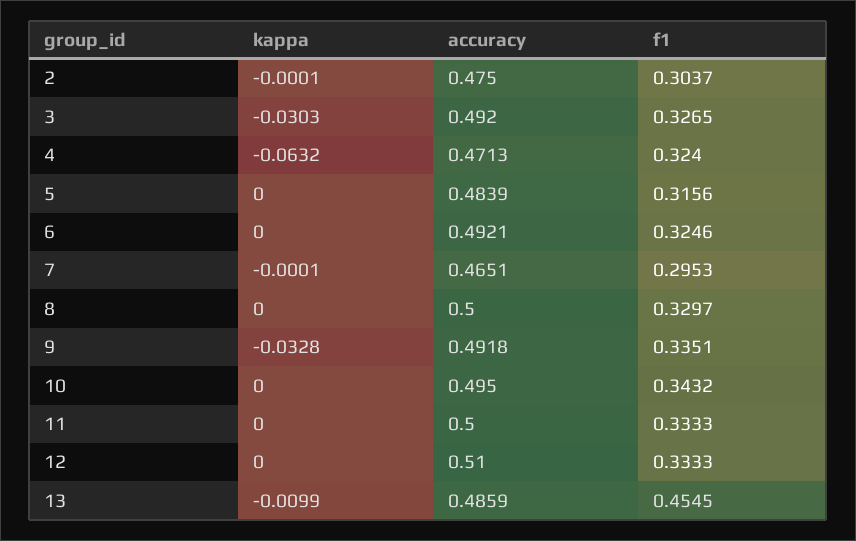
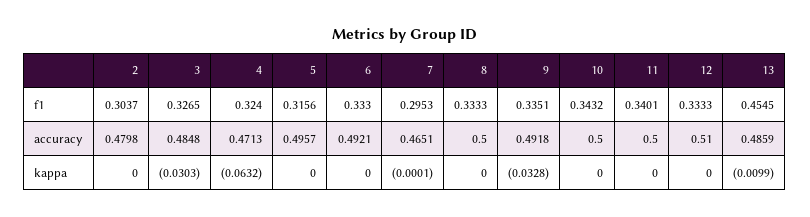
kappa, 2: -0.0001 -> 0
accuracy, 2: 0.475 -> 0.4798
accuracy, 3: 0.492 -> 0.4848
accuracy, 5: 0.4839 -> 0.4957
f1, 6: 0.3246 -> 0.333
f1, 8: 0.3297 -> 0.3333
accuracy, 10: 0.495 -> 0.5
f1, 11: 0.3333 -> 0.3401

